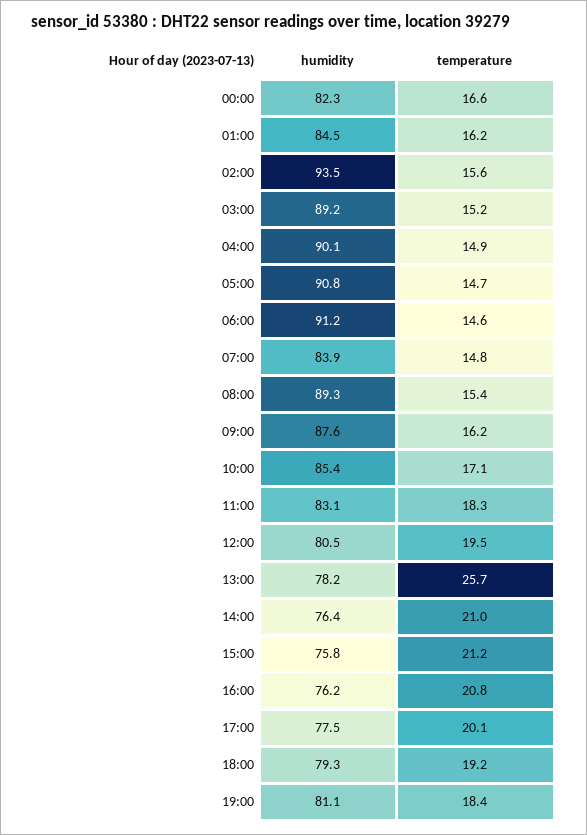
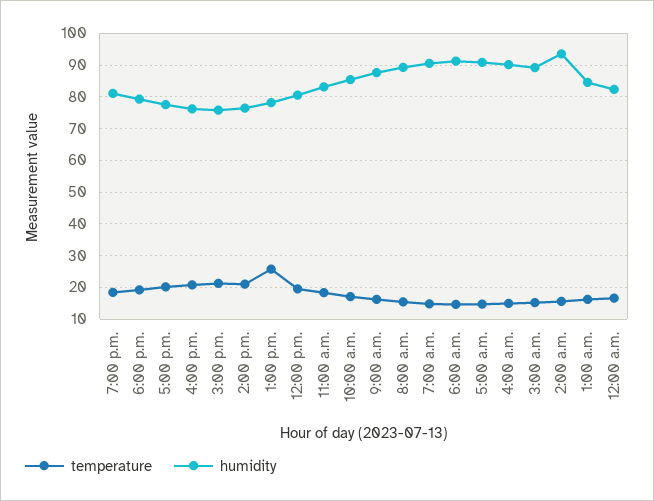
humidity, 07:00: 83.9 -> 90

